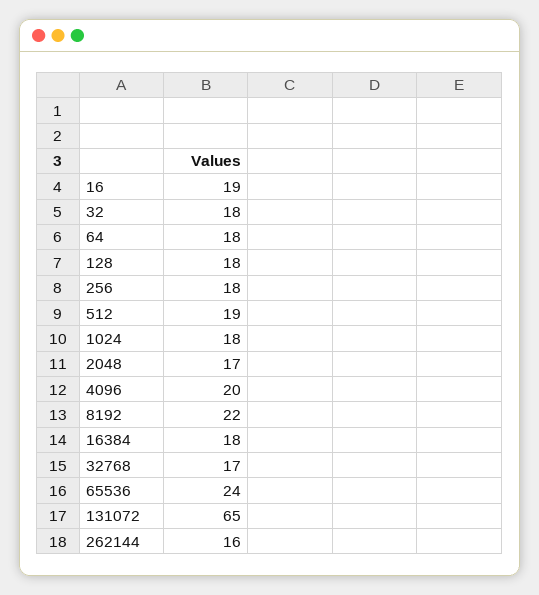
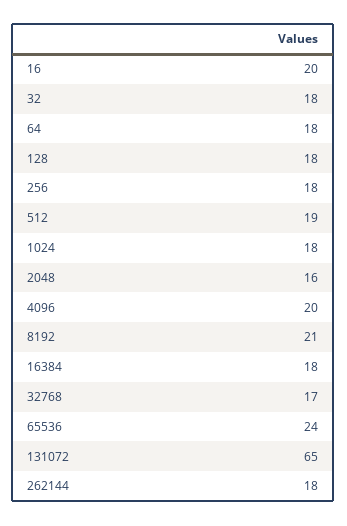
16: 19 -> 20
2048: 17 -> 16
8192: 22 -> 21
262144: 16 -> 18

